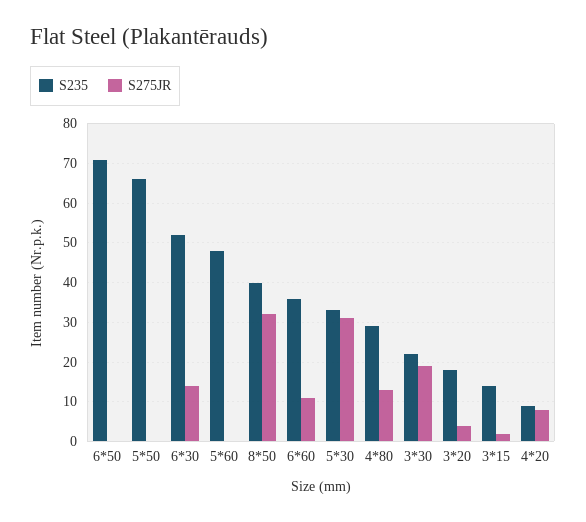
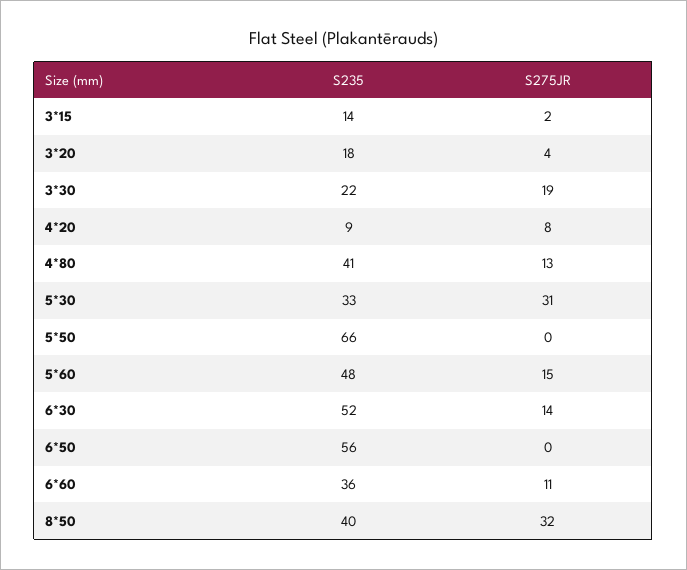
S235, 6*50: 70 -> 56
S275JR, 5*60: 0 -> 15
S235, 4*80: 30 -> 41

